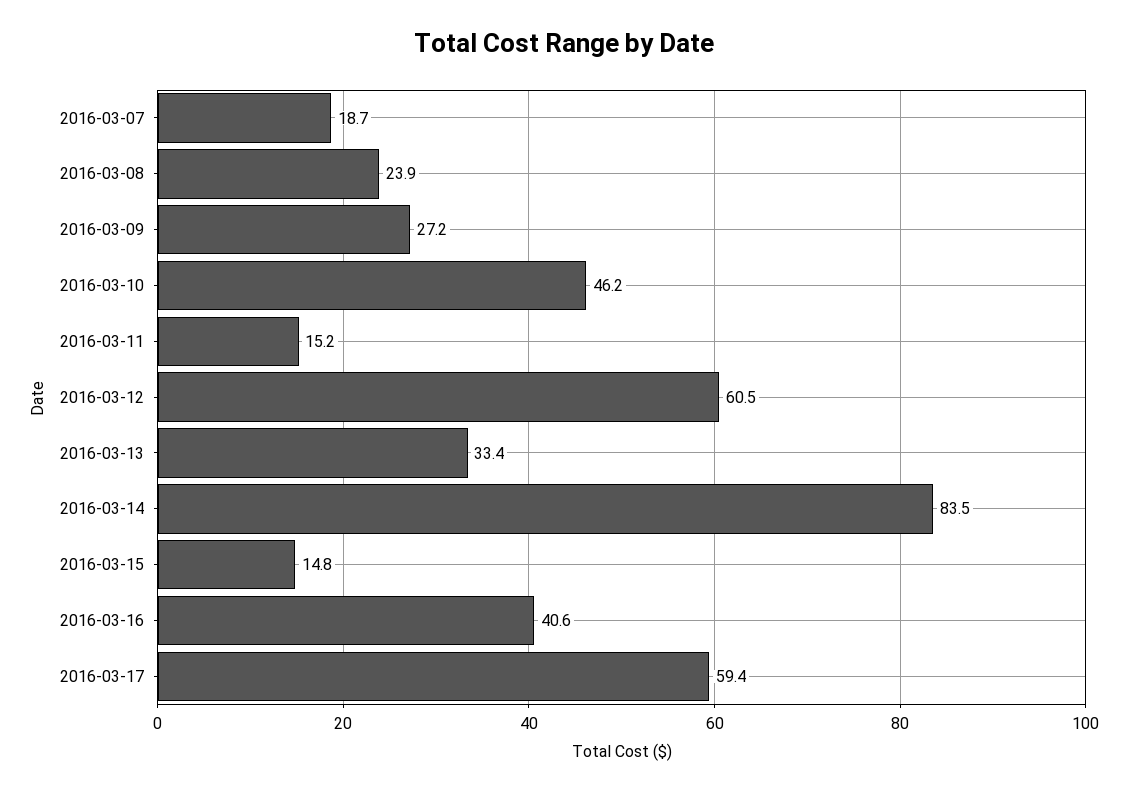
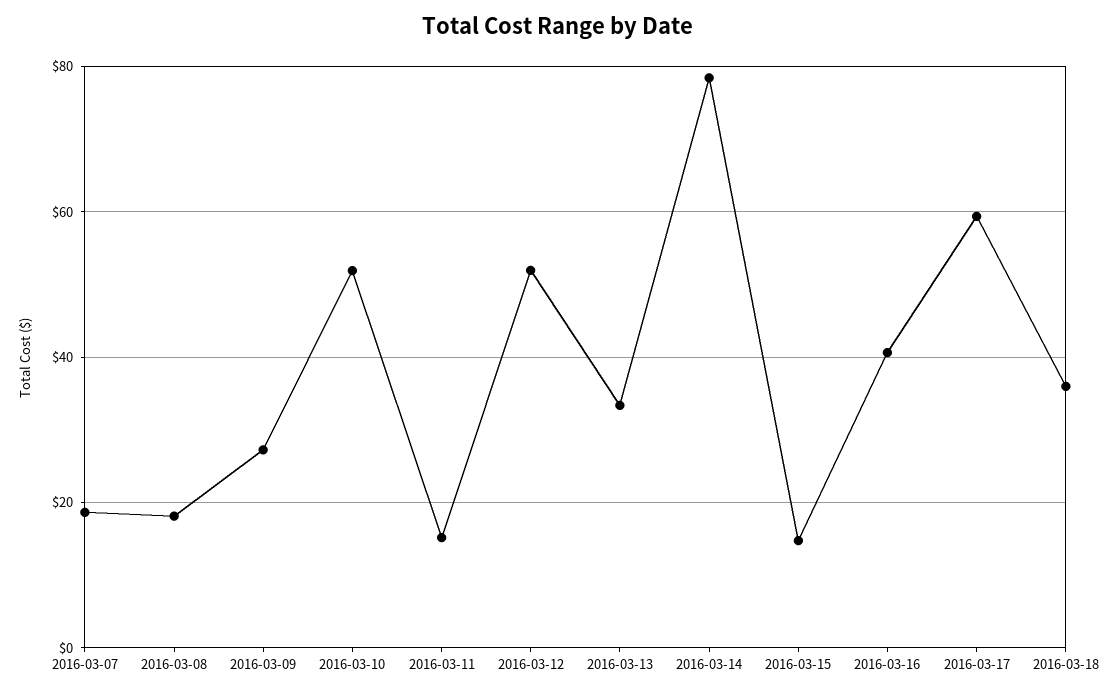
2016-03-08: 23.9 -> 18
2016-03-10: 46.2 -> 52
2016-03-12: 60.5 -> 52
2016-03-14: 83.5 -> 78
2016-03-18: none -> 36

